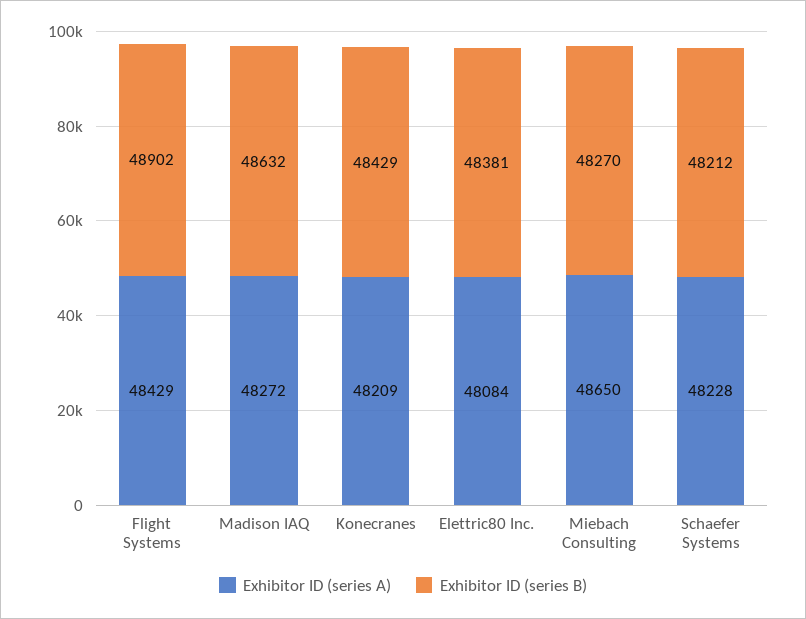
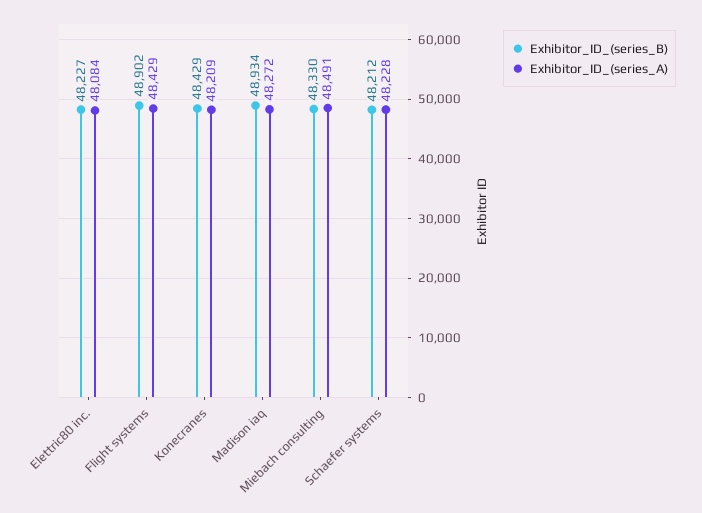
Exhibitor ID (series B), Madison IAQ: 48632 -> 48934
Exhibitor ID (series B), Elettric80 Inc.: 48381 -> 48227
Exhibitor ID (series A), Miebach Consulting: 48650 -> 48491
Exhibitor ID (series B), Miebach Consulting: 48270 -> 48330

